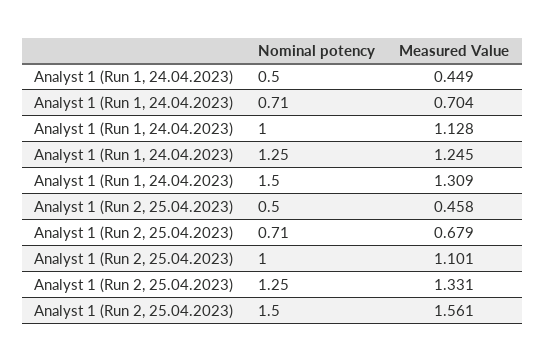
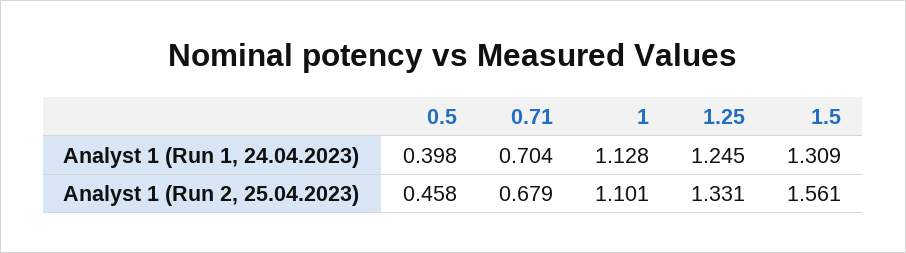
Analyst 1 (Run 1, 24.04.2023), 0.5: 0.449 -> 0.398

